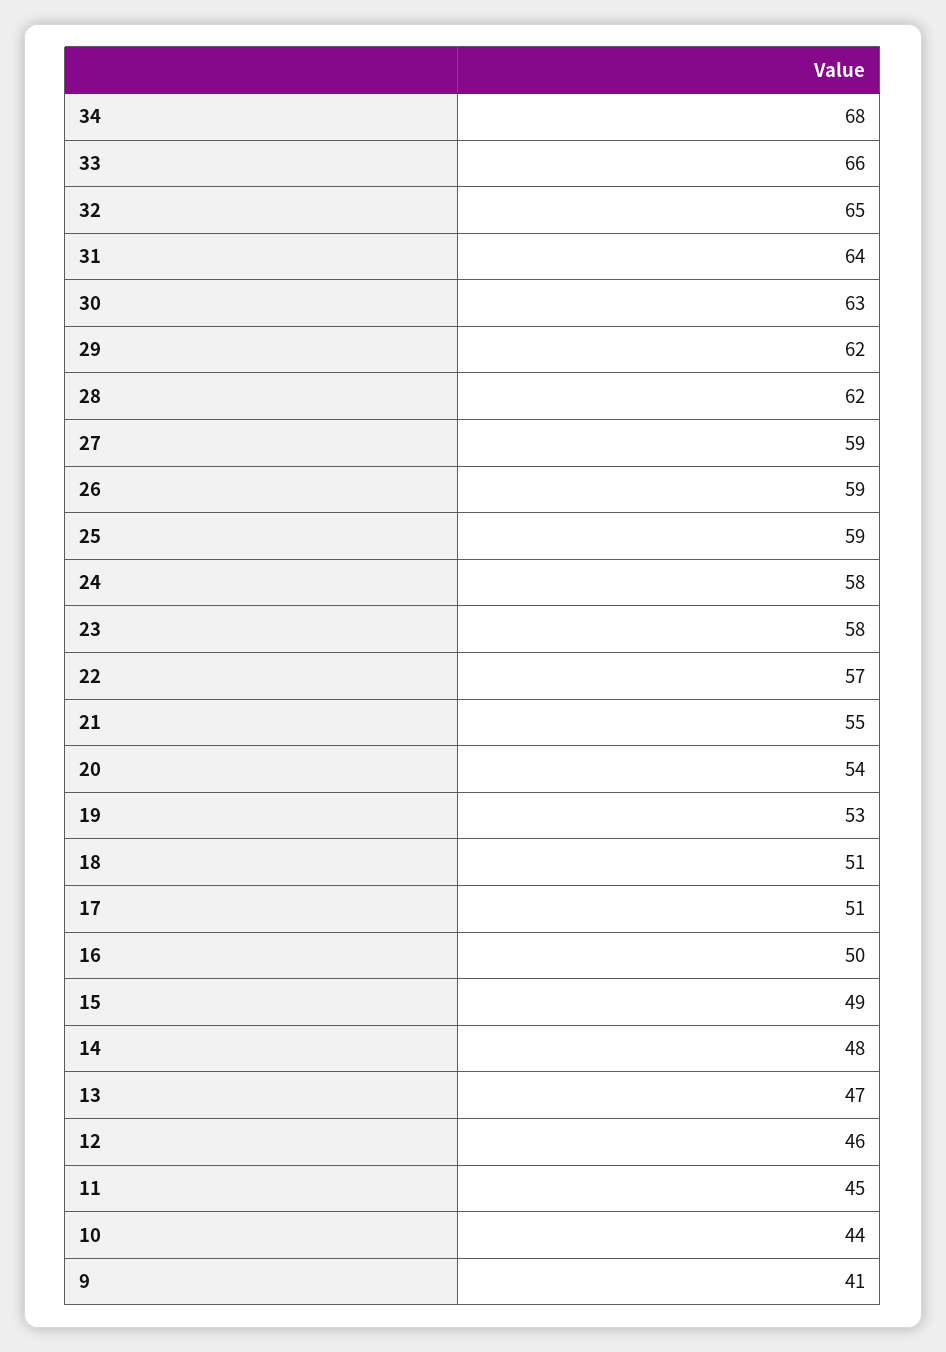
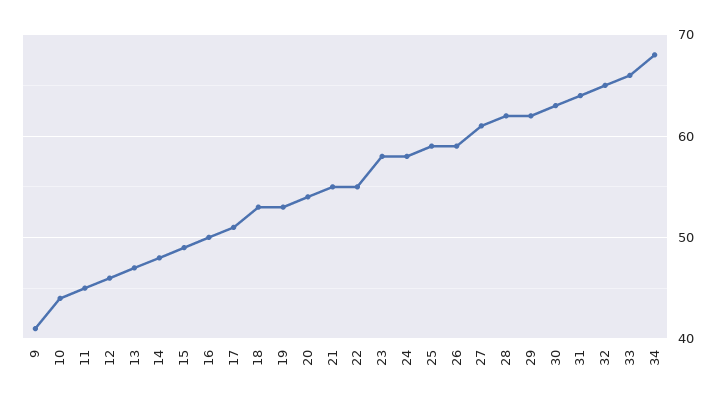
27: 59 -> 61
22: 57 -> 55
18: 51 -> 53

